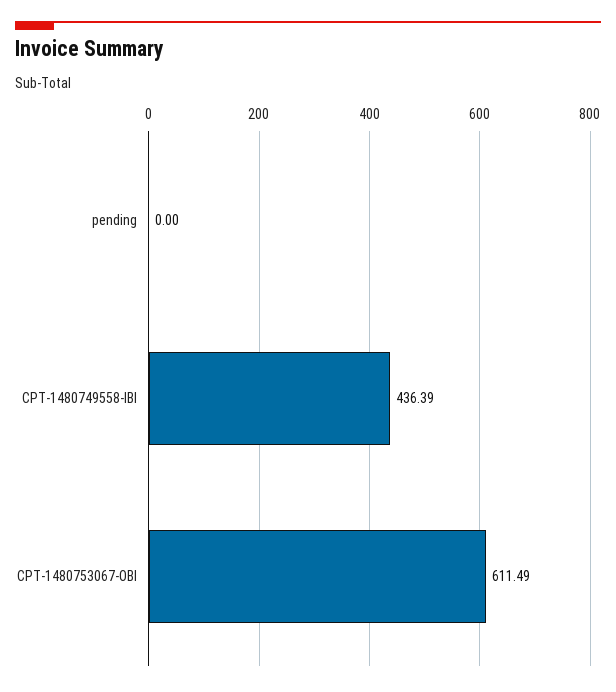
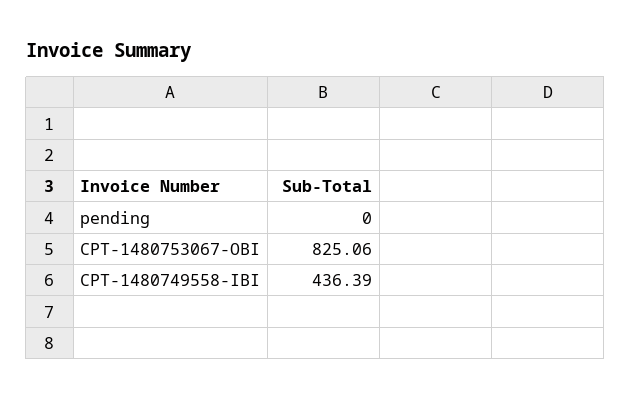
CPT-1480753067-OBI: 611.49 -> 825.06

